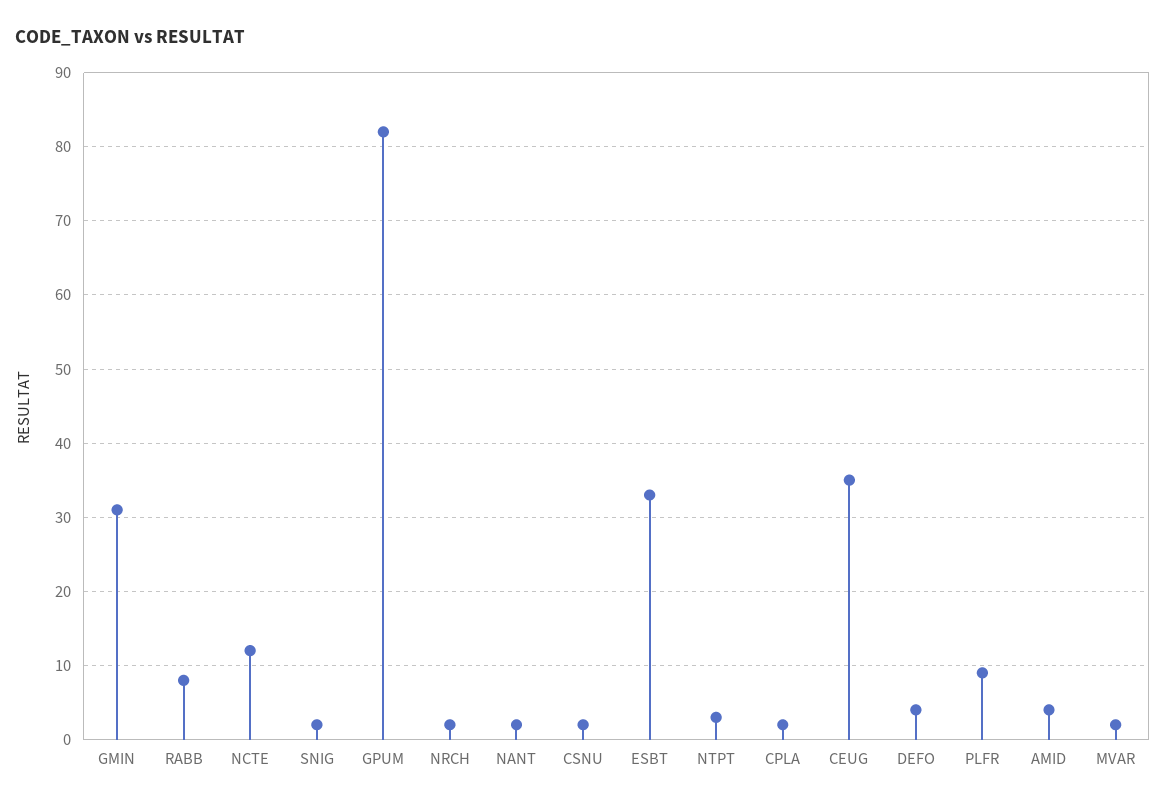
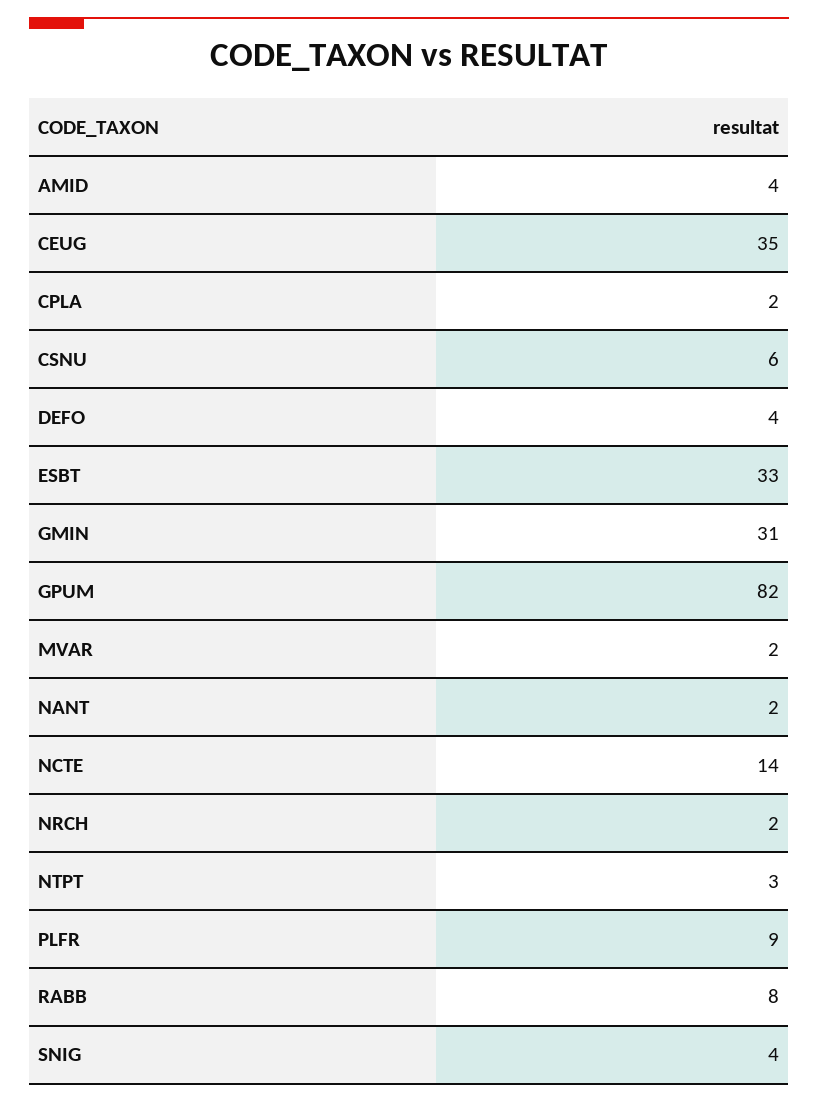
NCTE: 12 -> 14
SNIG: 2 -> 4
CSNU: 2 -> 6

